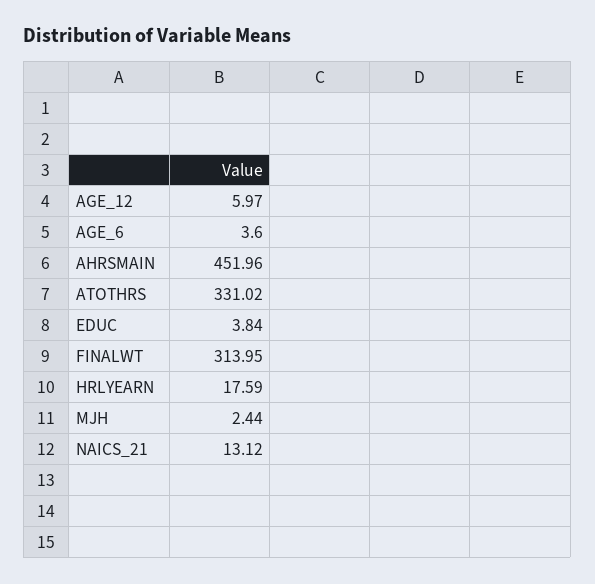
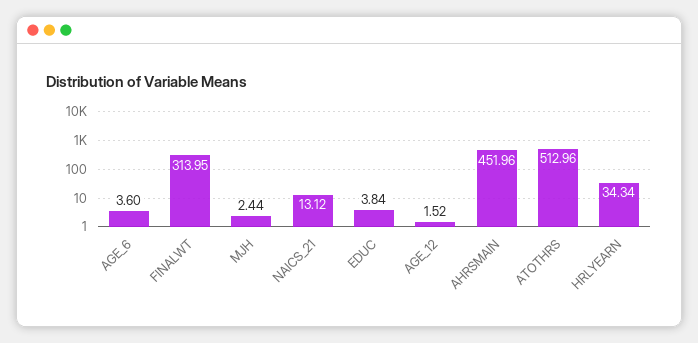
AGE_12: 5.97 -> 1.52
ATOTHRS: 331.02 -> 512.96
HRLYEARN: 17.59 -> 34.34

